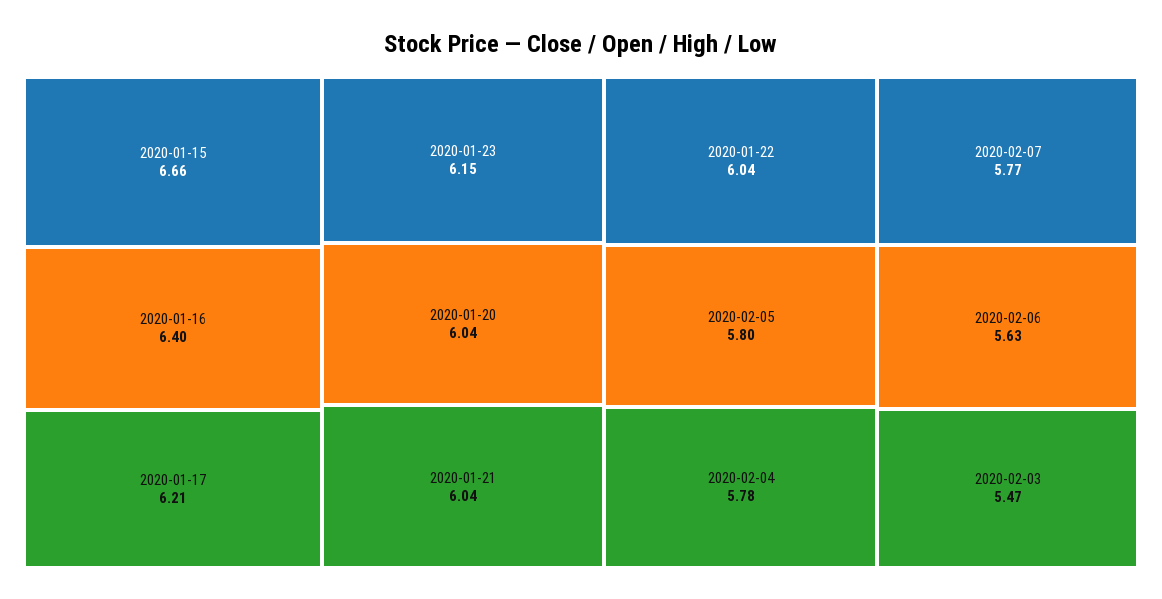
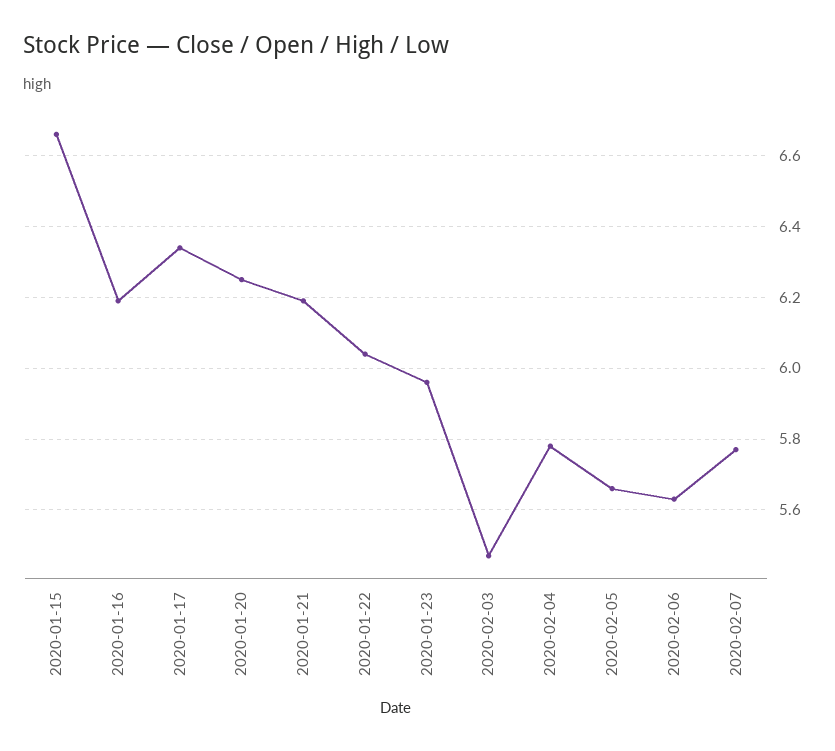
2020-01-16: 6.4 -> 6.2
2020-01-17: 6.21 -> 6.35
2020-01-23: 6.15 -> 5.95
2020-01-20: 6.04 -> 6.25
2020-01-21: 6.04 -> 6.2
2020-02-05: 5.8 -> 5.65

